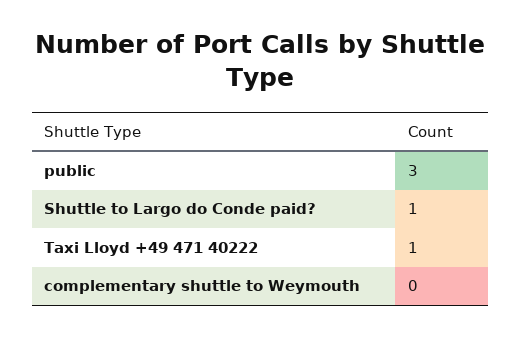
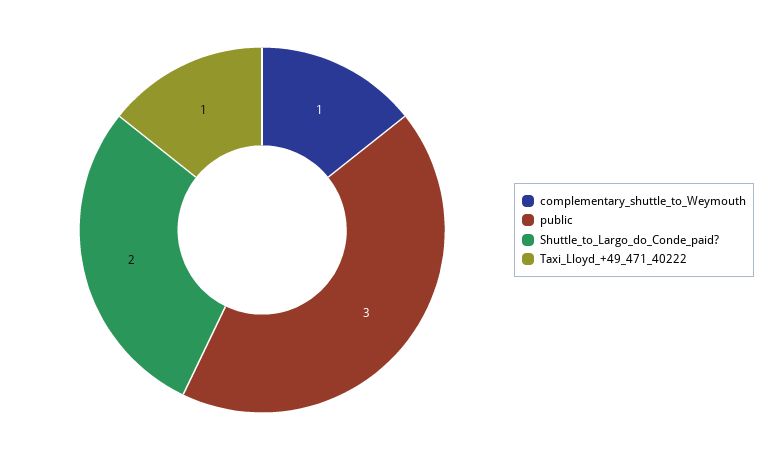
Shuttle to Largo do Conde paid?: 1 -> 2
complementary shuttle to Weymouth: 0 -> 1

